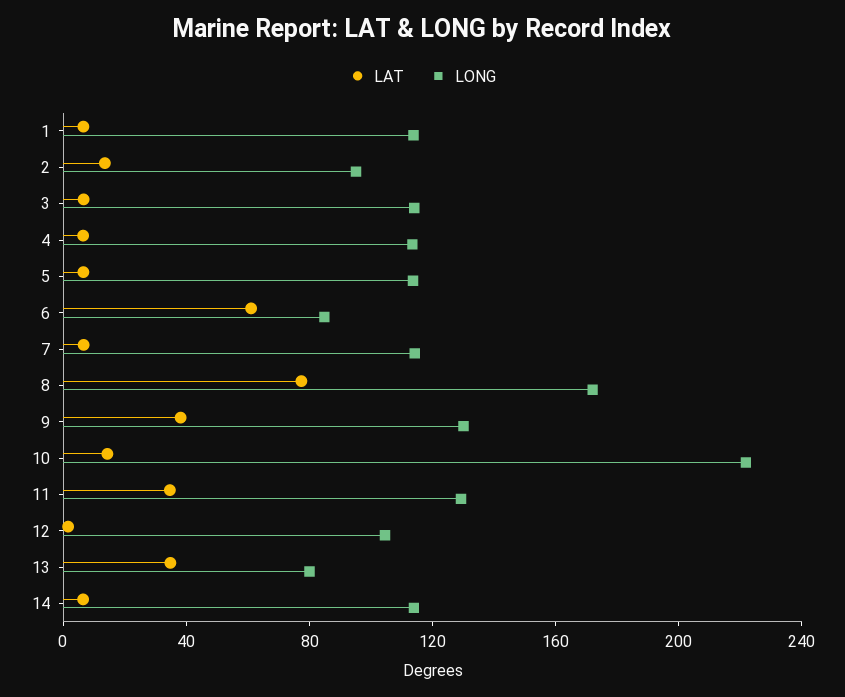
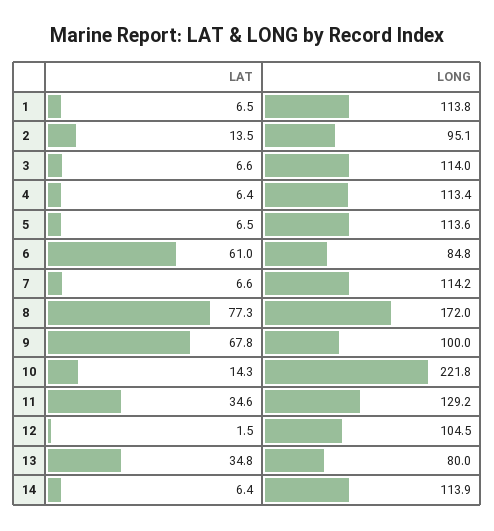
LAT, 9: 40 -> 67.8
LONG, 9: 130 -> 100

